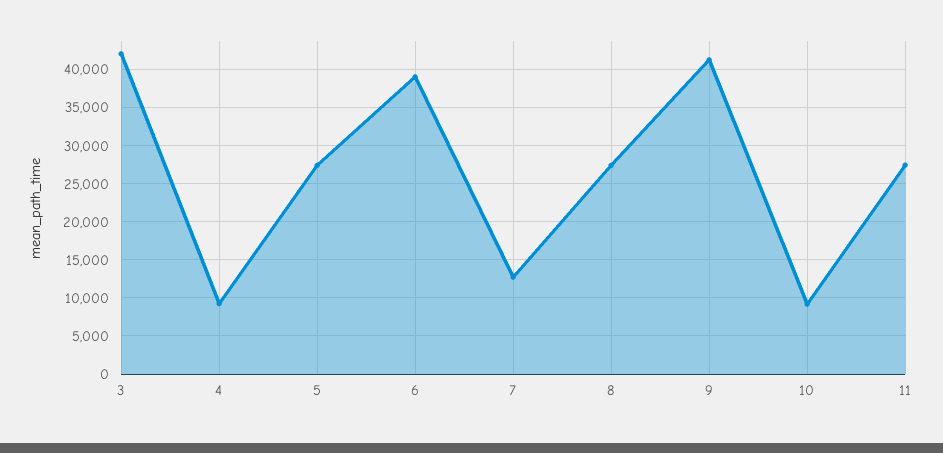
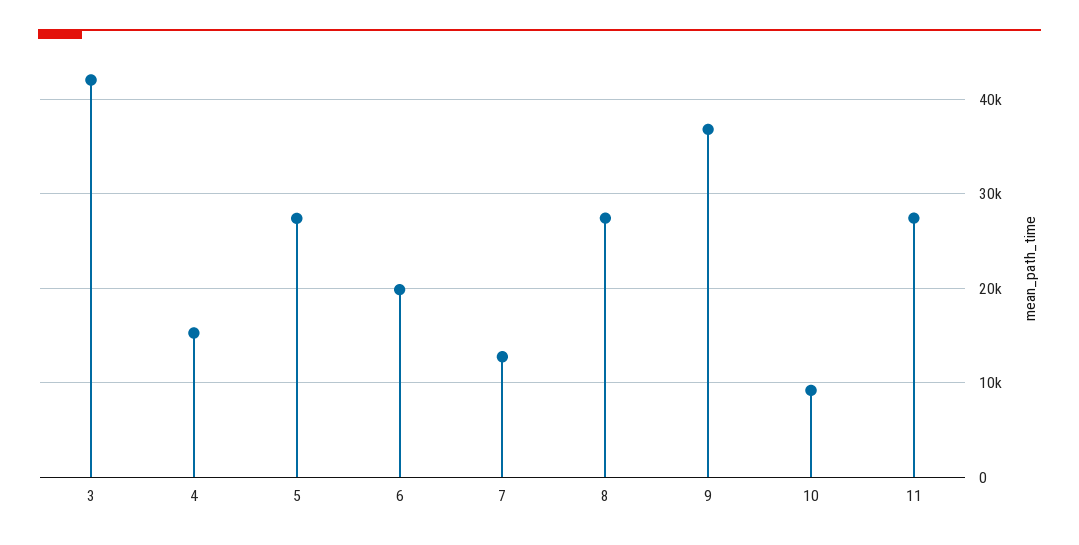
4: 9000 -> 15000
6: 39000 -> 20000
9: 41000 -> 37000

